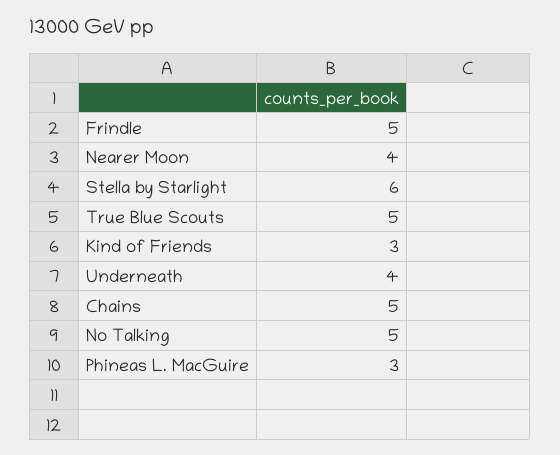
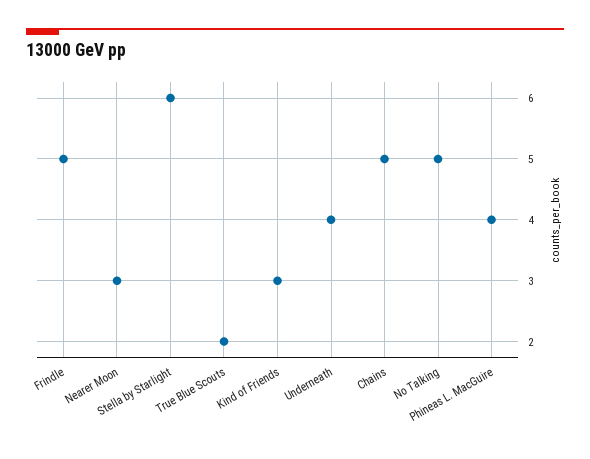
Nearer Moon: 4 -> 3
True Blue Scouts: 5 -> 2
Phineas L. MacGuire: 3 -> 4

